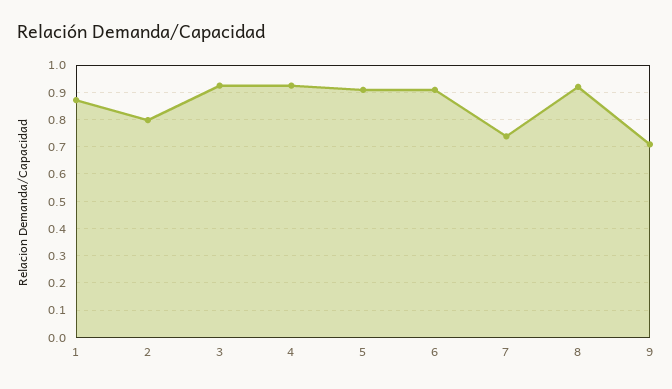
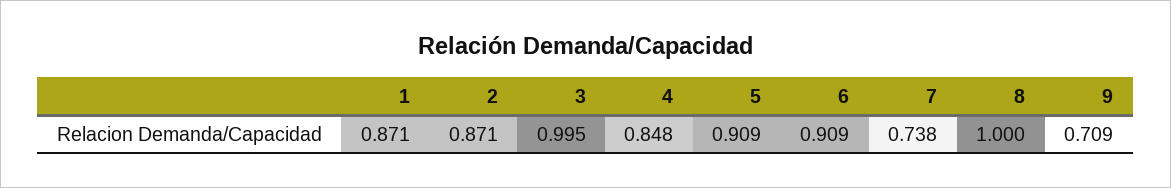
2: 0.8 -> 0.871
3: 0.925 -> 0.995
4: 0.925 -> 0.848
8: 0.925 -> 1

